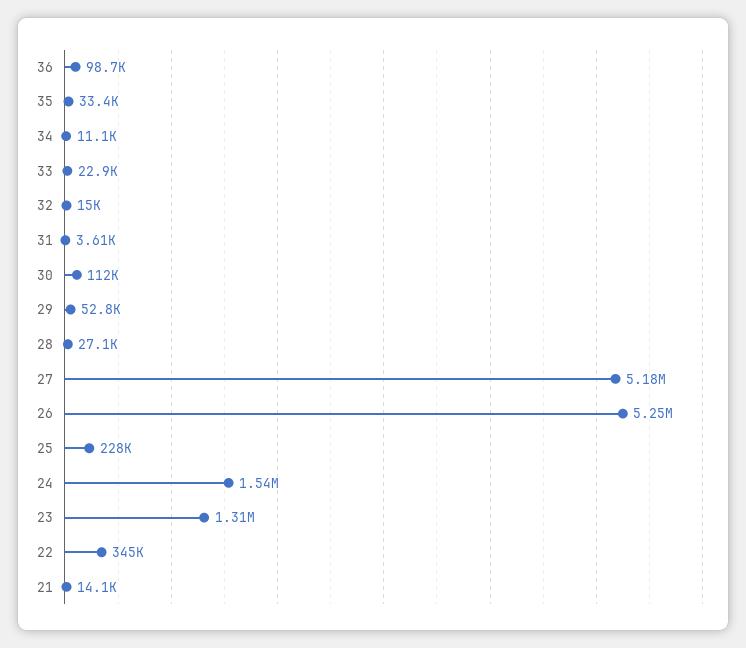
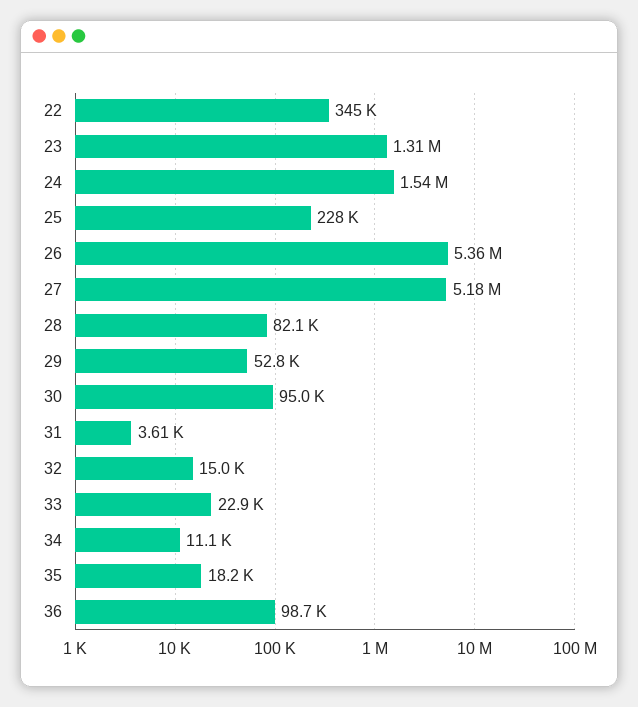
35: 33400 -> 18200
30: 112000 -> 95000
28: 27100 -> 82100
26: 5250000 -> 5360000
21: 14100 -> none

